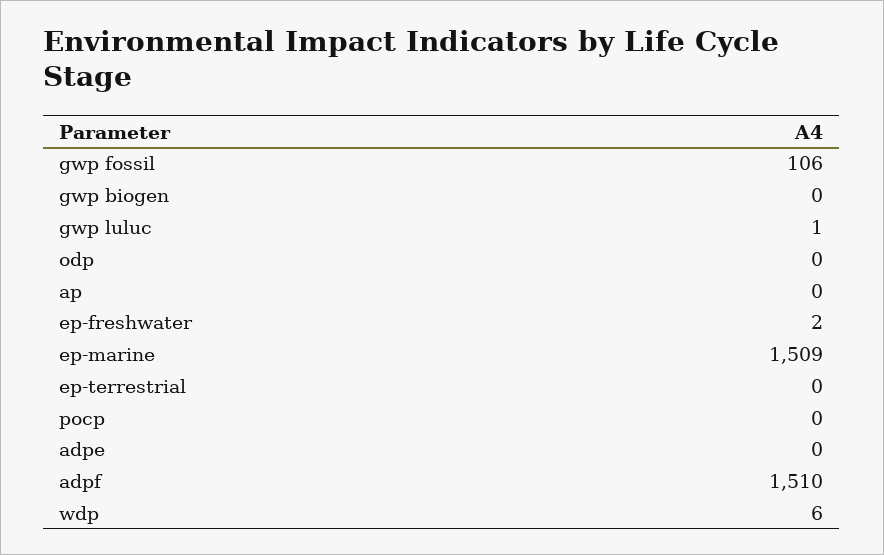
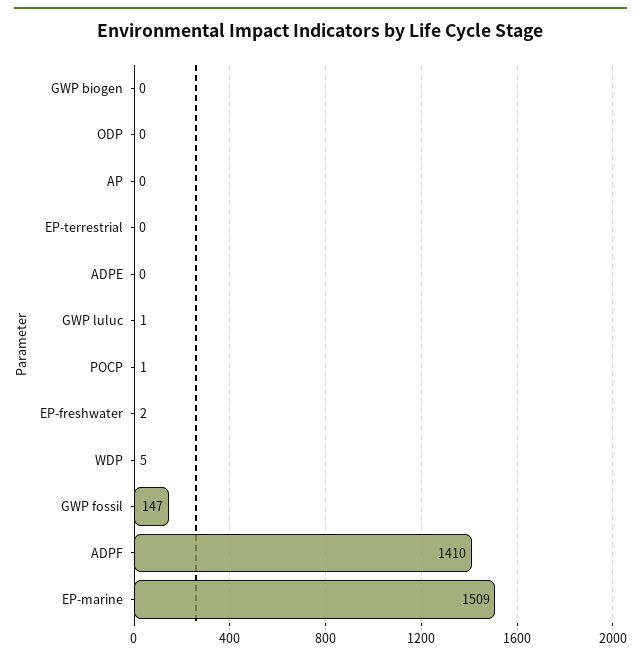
gwp fossil: 106 -> 147
pocp: 0 -> 1
adpf: 1510 -> 1410
wdp: 6 -> 5

